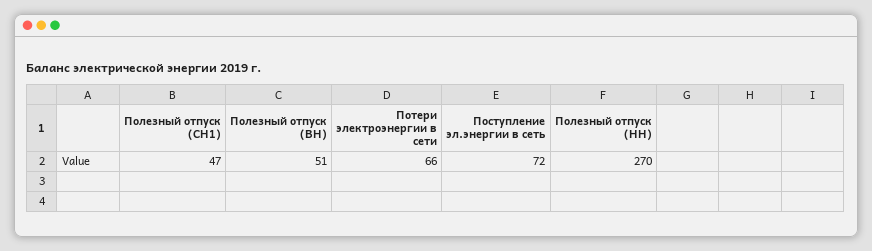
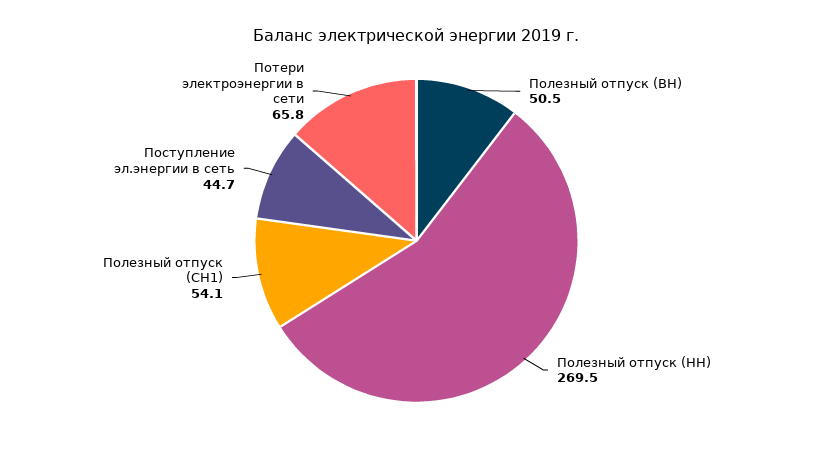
Полезный отпуск (СН1): 47 -> 54.1
Поступление эл.энергии в сеть: 72 -> 44.7

